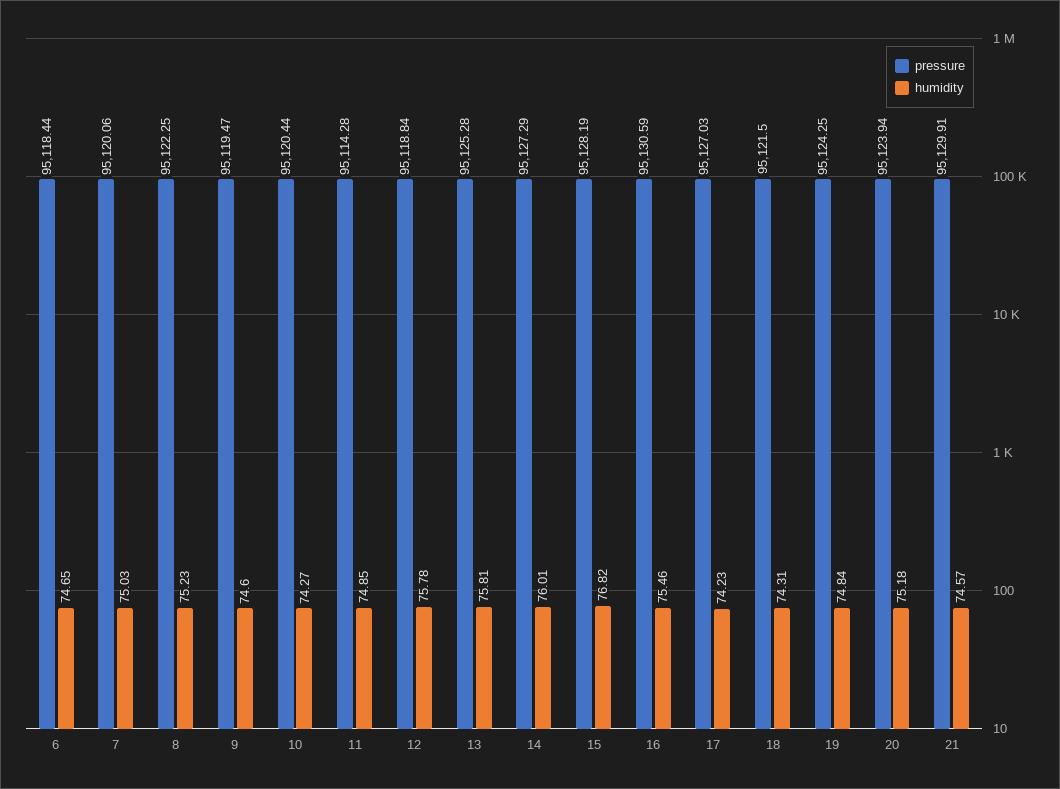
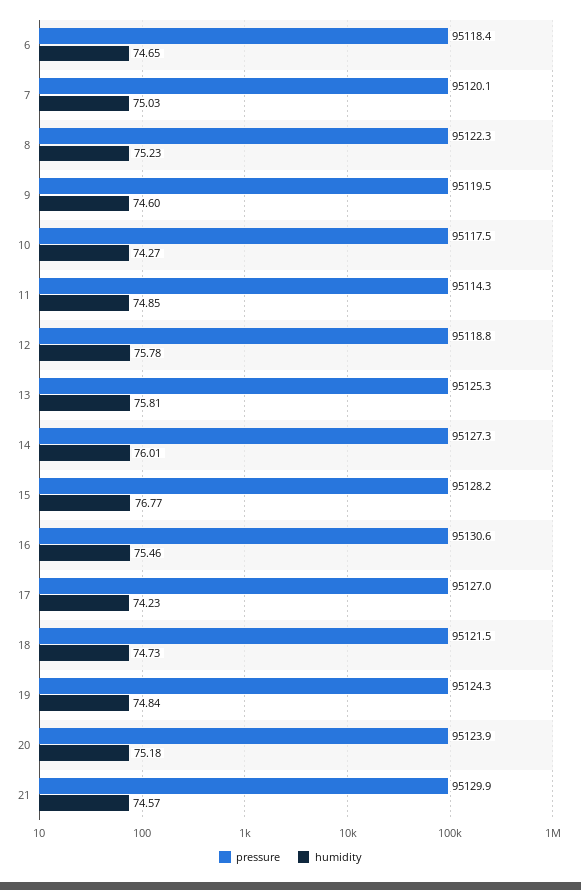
pressure, 10: 95120.44 -> 95117.5
humidity, 15: 76.82 -> 76.77
humidity, 18: 74.31 -> 74.73

